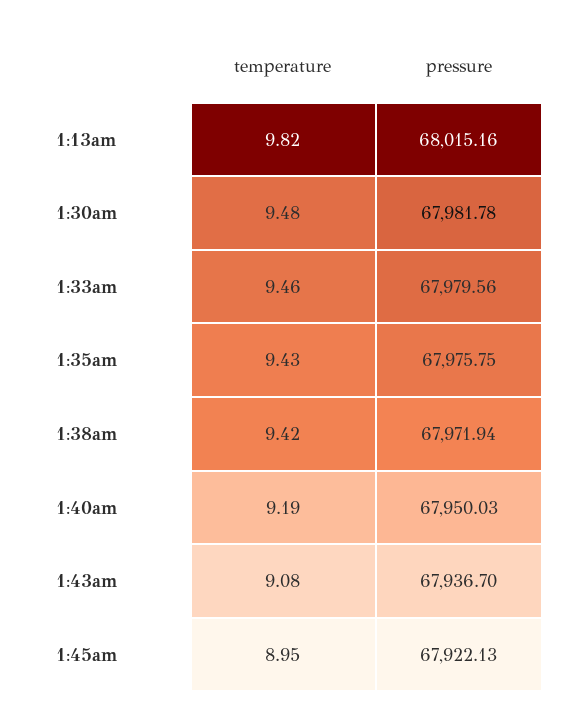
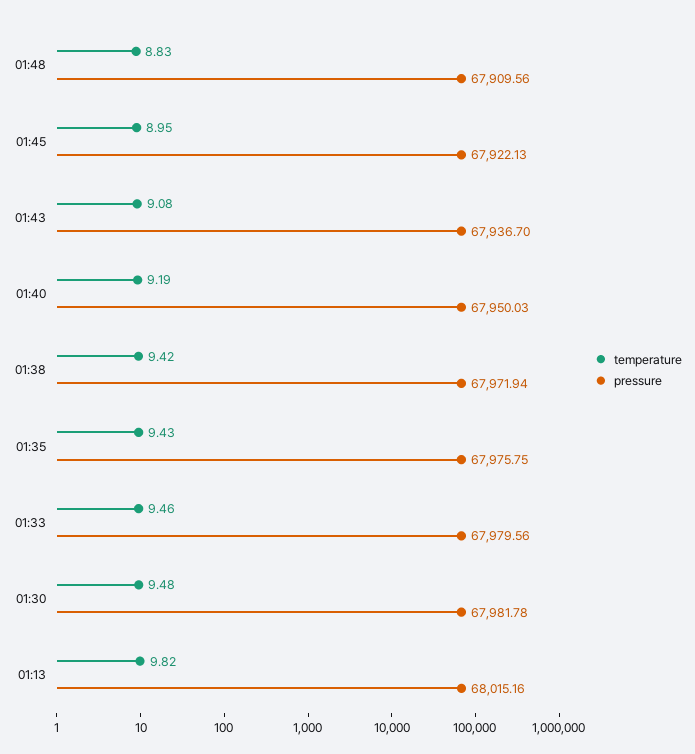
temperature, 01:48: none -> 8.83
pressure, 01:48: none -> 67909.56

